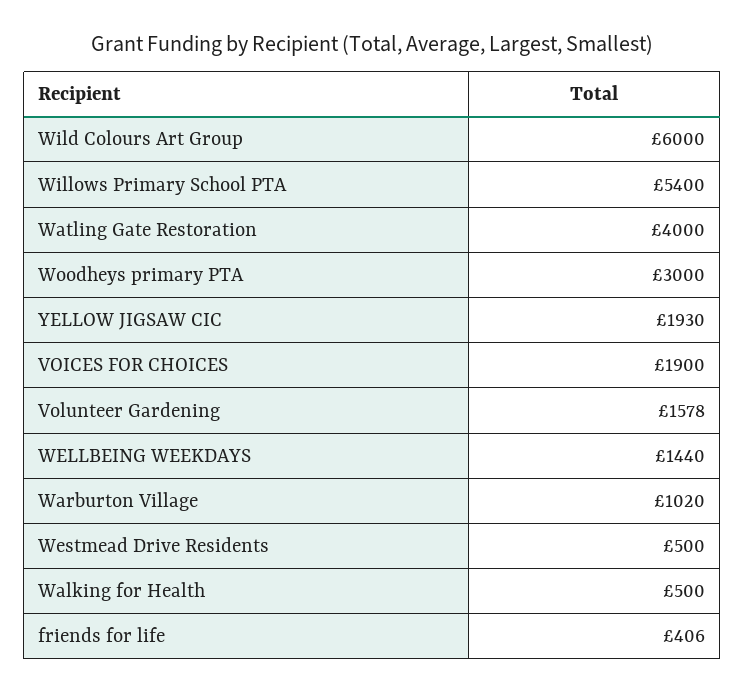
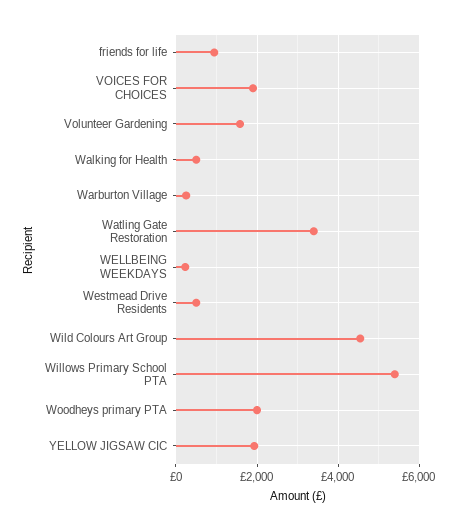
Wild Colours Art Group: 6000 -> 4600
Watling Gate Restoration: 4000 -> 3400
Woodheys primary PTA: 3000 -> 2000
WELLBEING WEEKDAYS: 1440 -> 200
Warburton Village: 1020 -> 200
friends for life: 406 -> 1000

